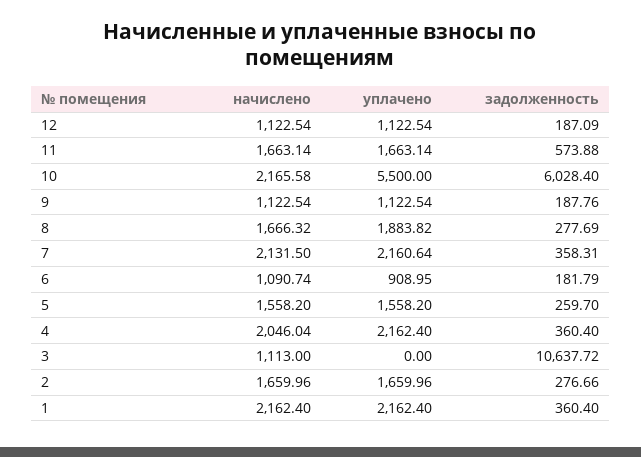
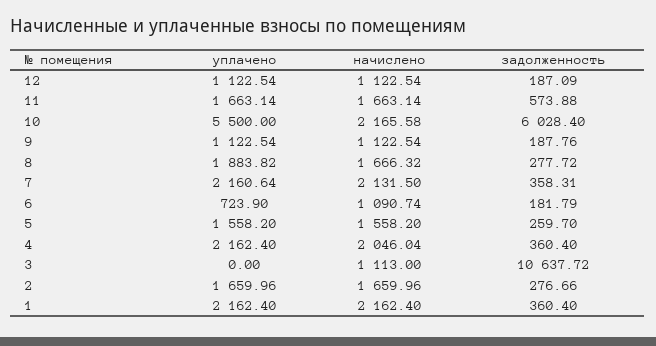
задолженность, 8: 277.69 -> 277.72
уплачено, 6: 908.95 -> 723.9

